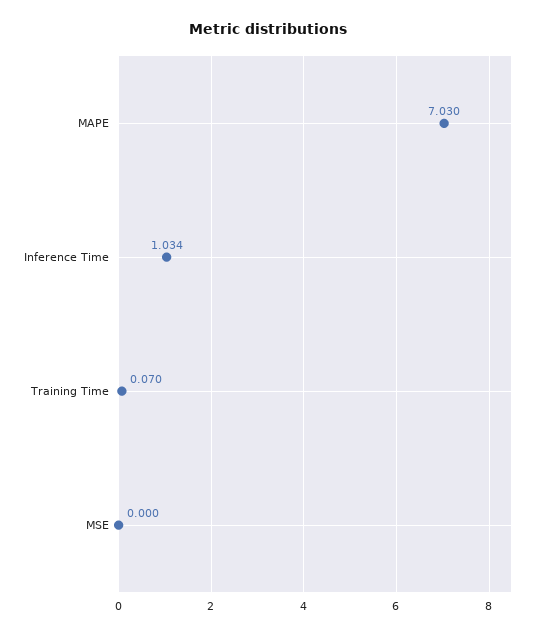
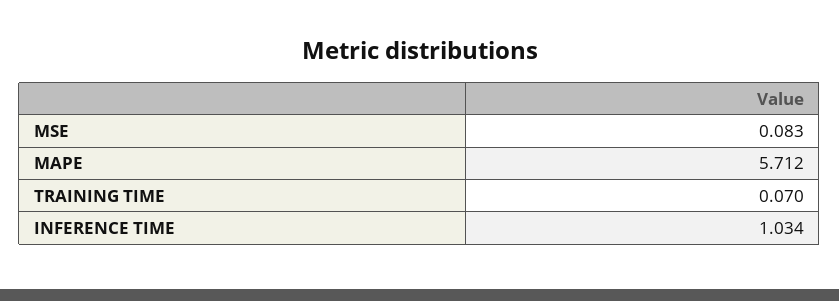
MAPE: 7.03 -> 5.712
MSE: 0 -> 0.083

